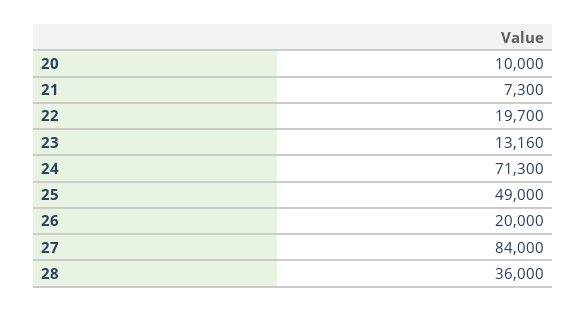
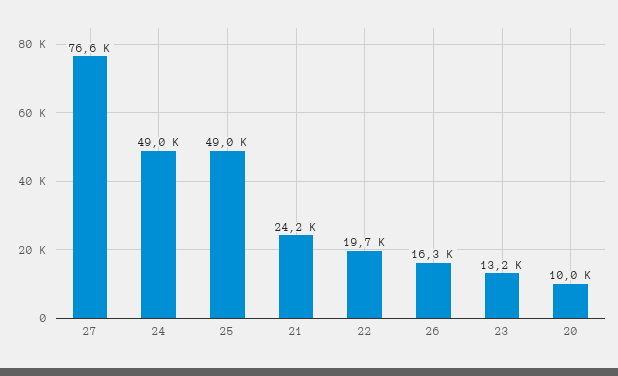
21: 7300 -> 24200
24: 71300 -> 49000
26: 20000 -> 16300
27: 84000 -> 76600
28: 36000 -> none

